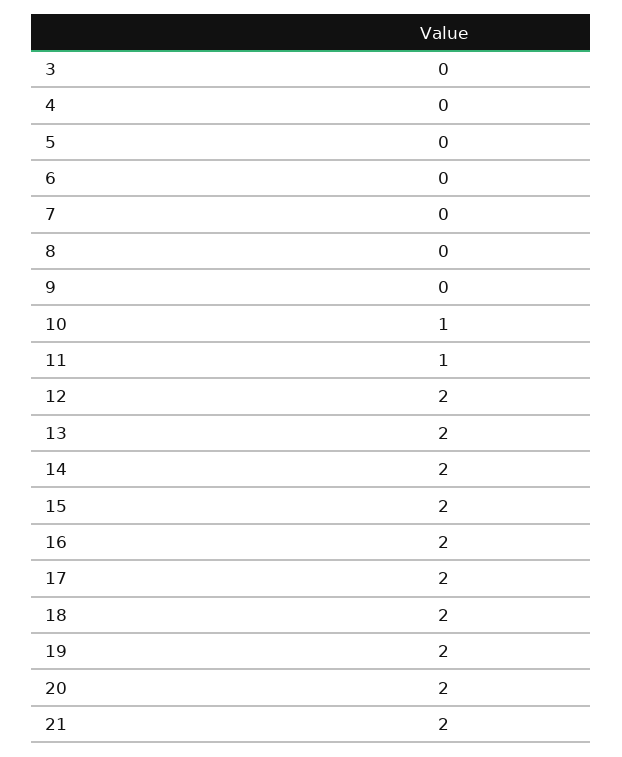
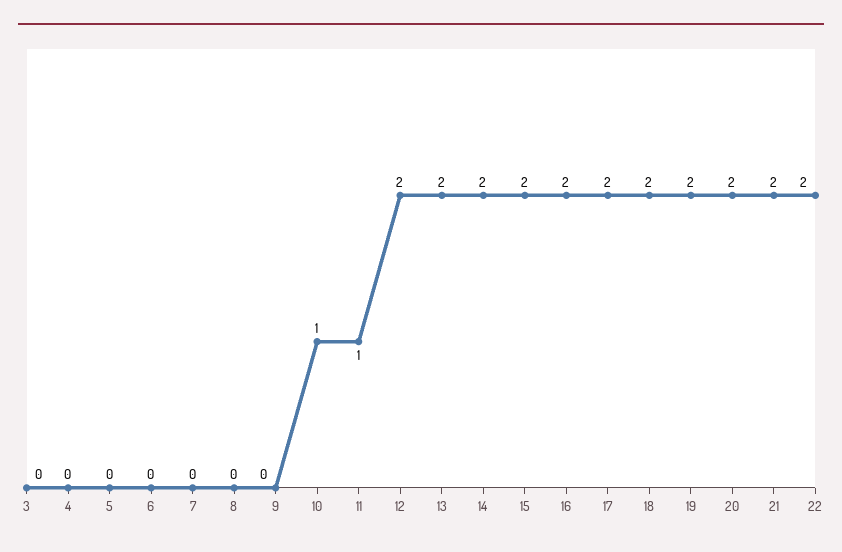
22: none -> 2

